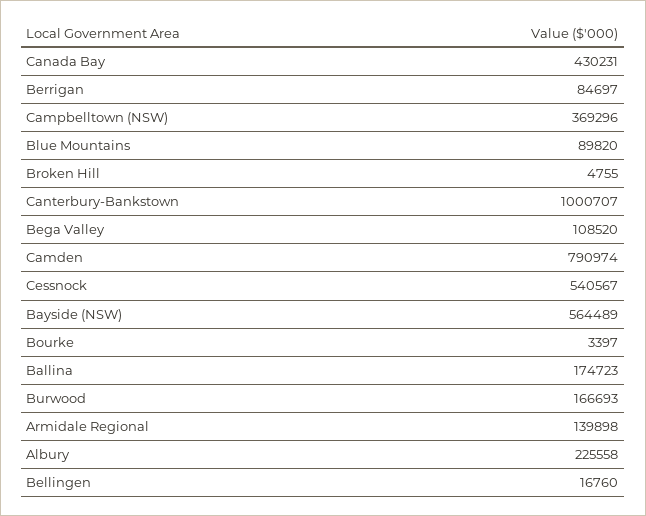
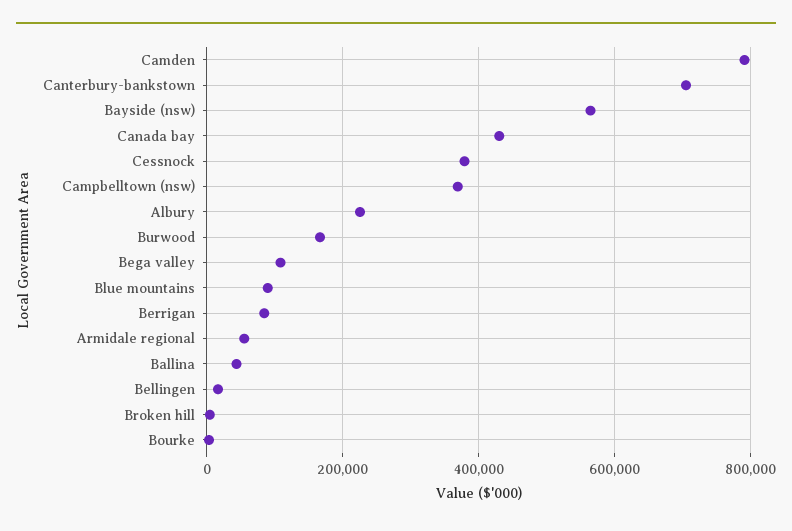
Canterbury-Bankstown: 1000707 -> 700000
Cessnock: 540567 -> 380000
Ballina: 174723 -> 40000
Armidale Regional: 139898 -> 60000

